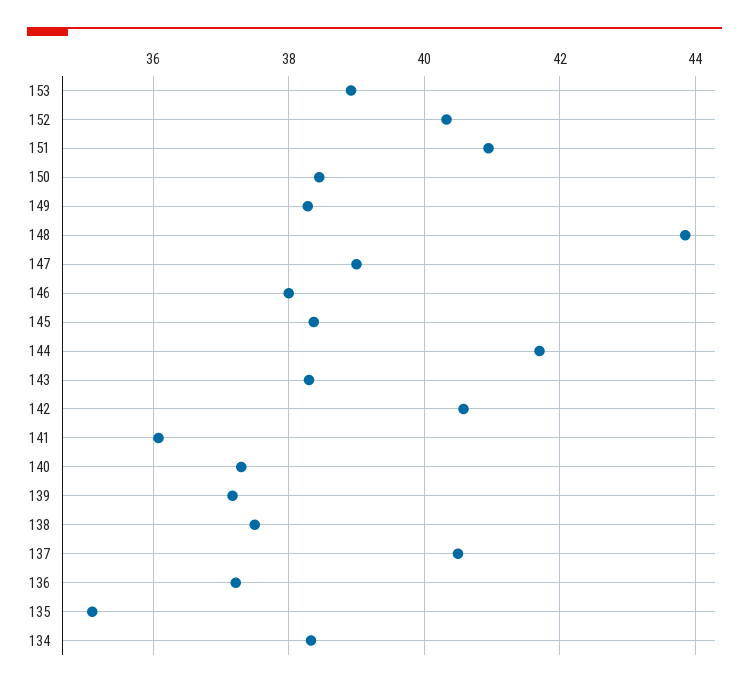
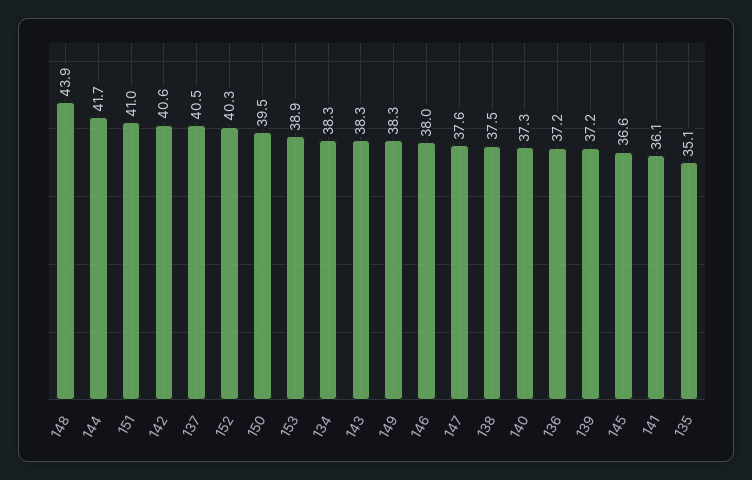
150: 38.4 -> 39.5
147: 39 -> 37.6
145: 38.4 -> 36.6

